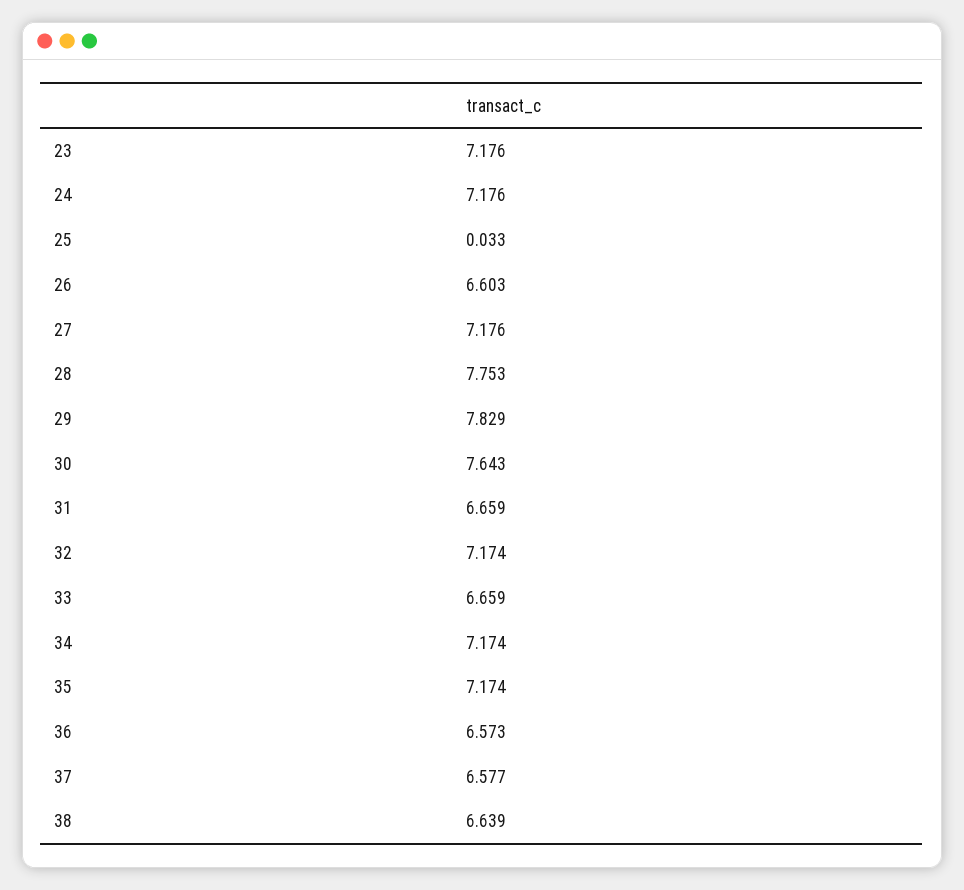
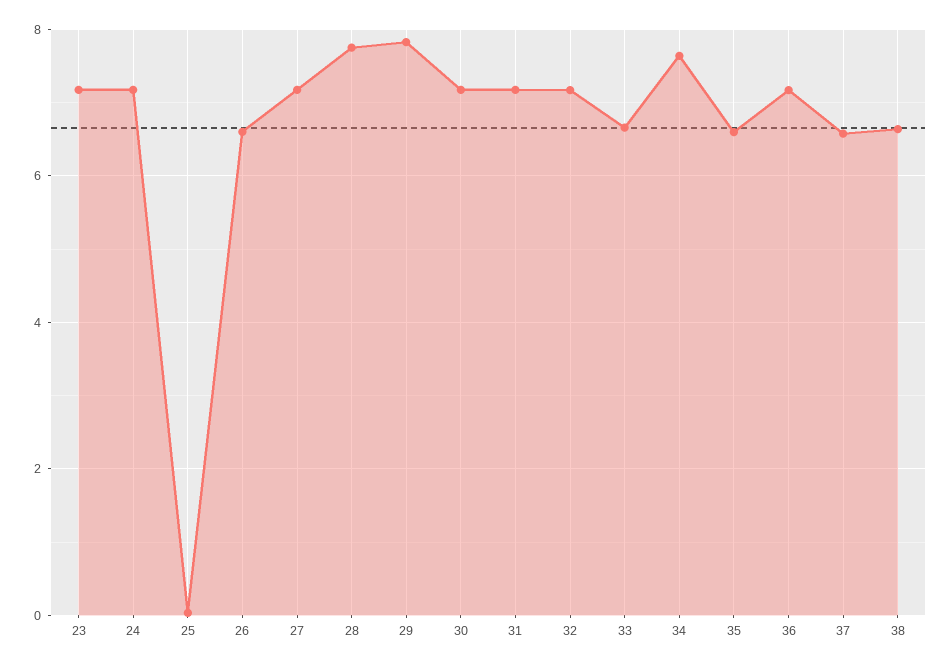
30: 7.643 -> 7.2
31: 6.659 -> 7.2
34: 7.174 -> 7.6
35: 7.174 -> 6.6
36: 6.573 -> 7.2

